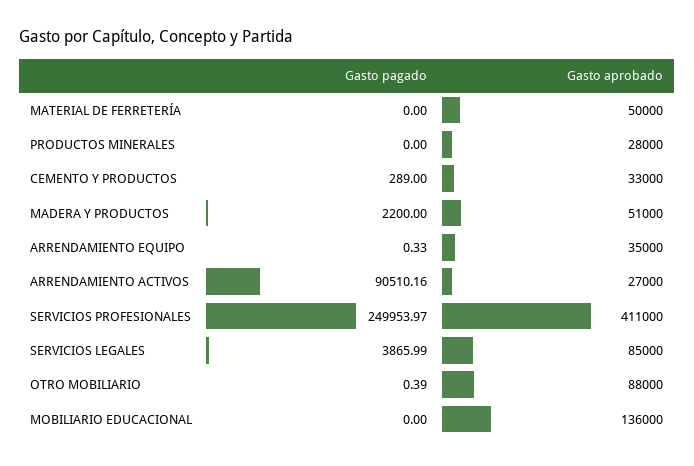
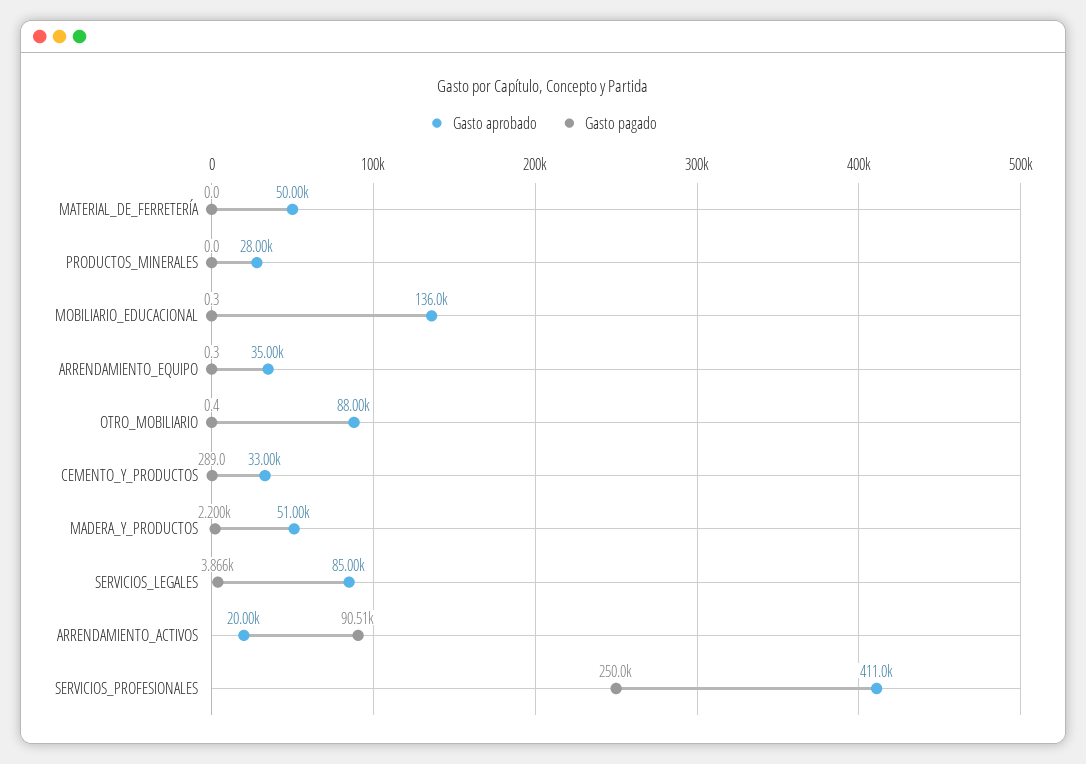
Gasto aprobado, ARRENDAMIENTO ACTIVOS: 27000 -> 20000
Gasto pagado, MOBILIARIO EDUCACIONAL: 0 -> 0.3

